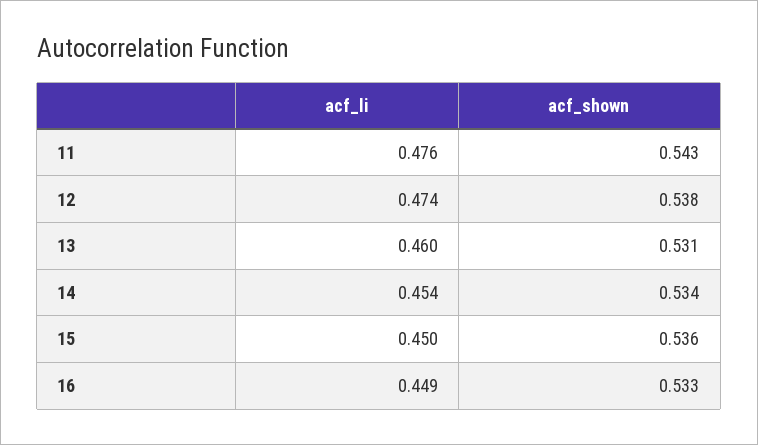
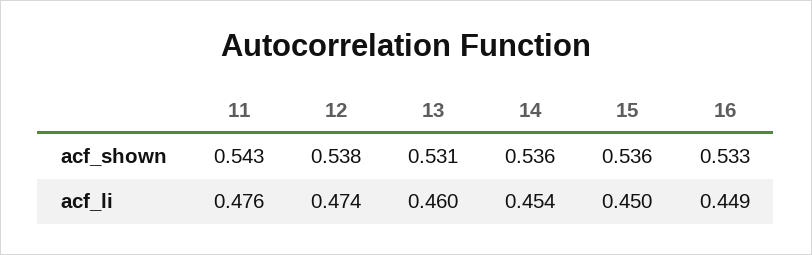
acf_shown, 14: 0.534 -> 0.536

